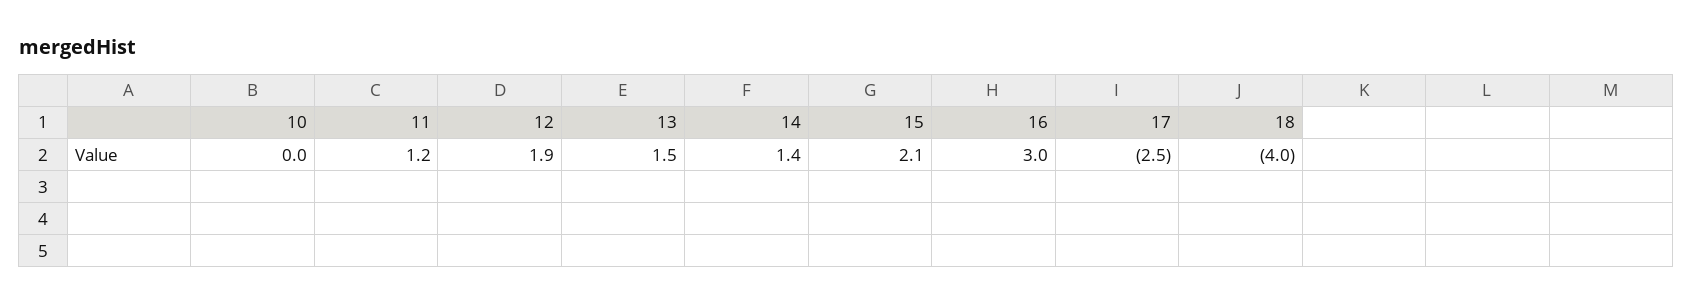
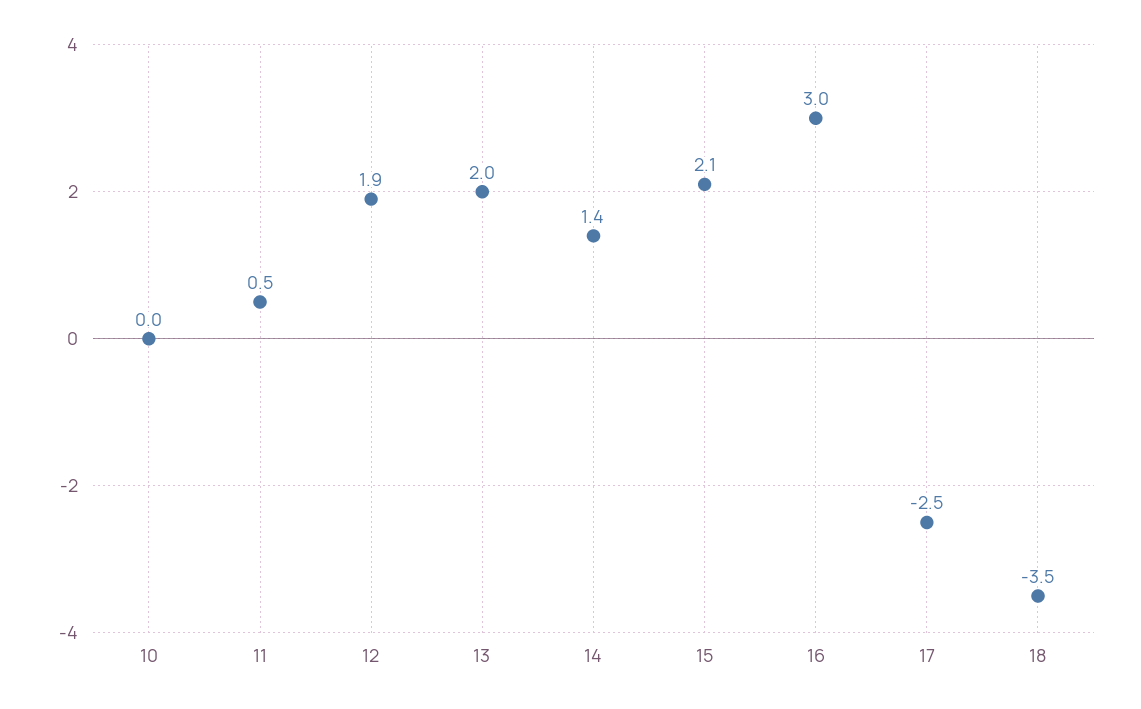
11: 1.2 -> 0.5
13: 1.5 -> 2
18: -4 -> -3.5

